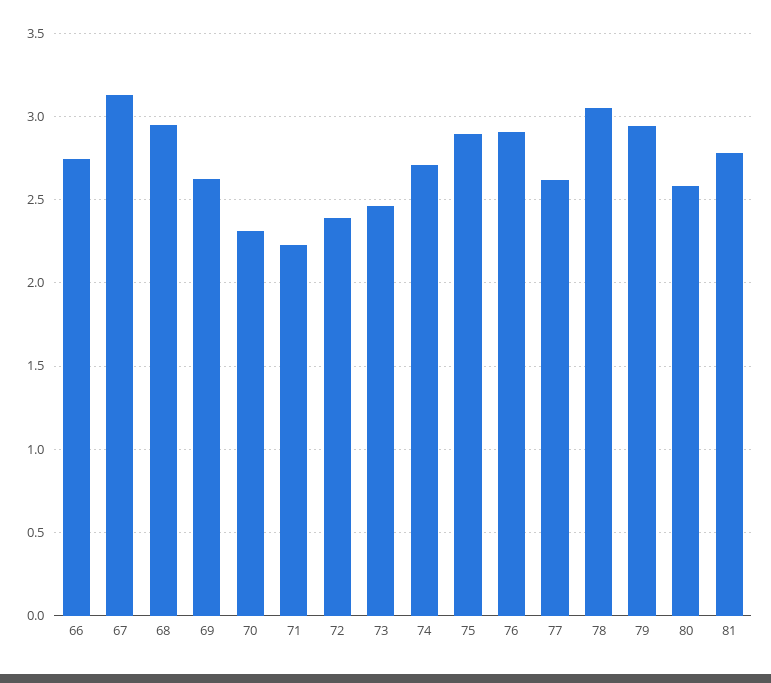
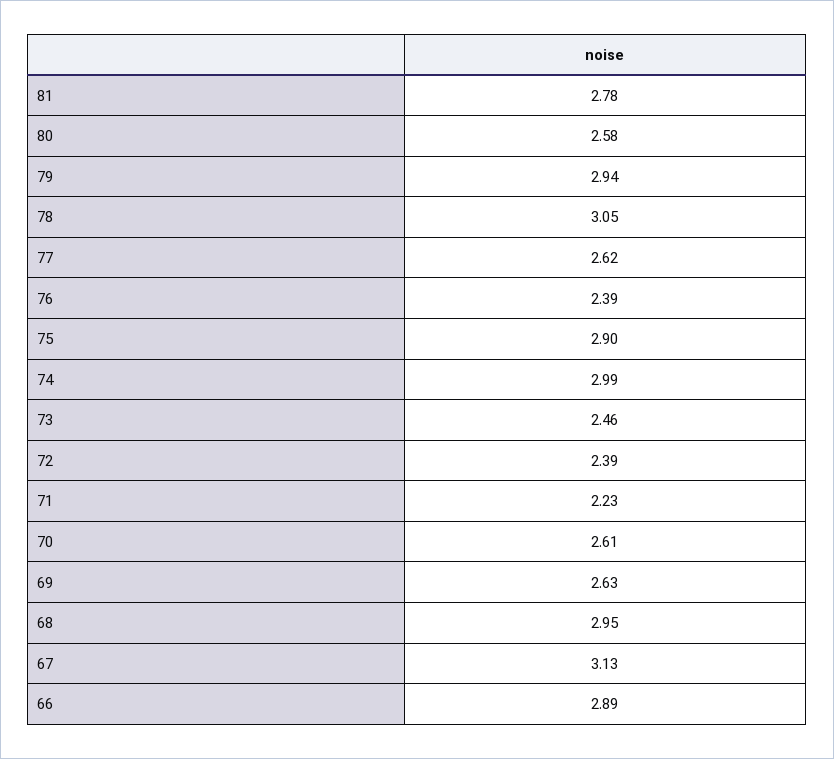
66: 2.75 -> 2.89
70: 2.3 -> 2.61
74: 2.7 -> 2.99
76: 2.9 -> 2.39

